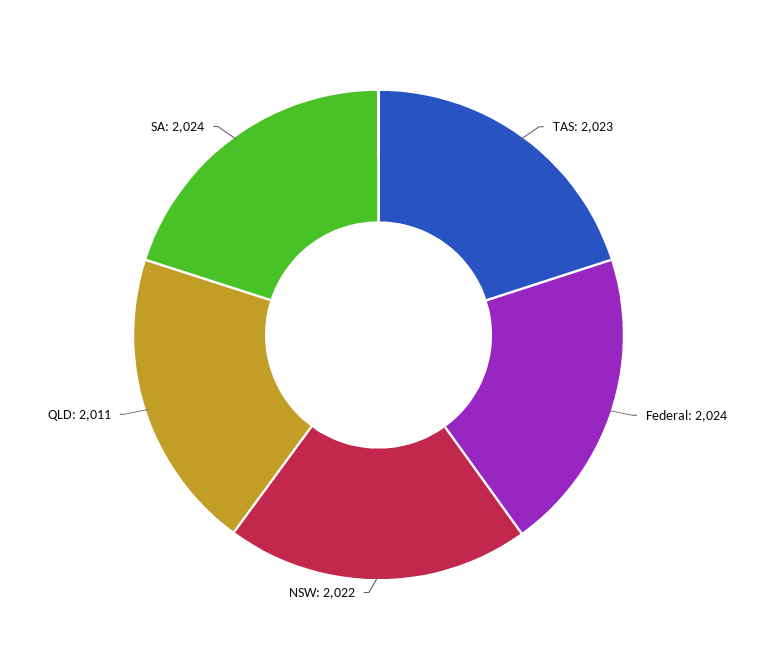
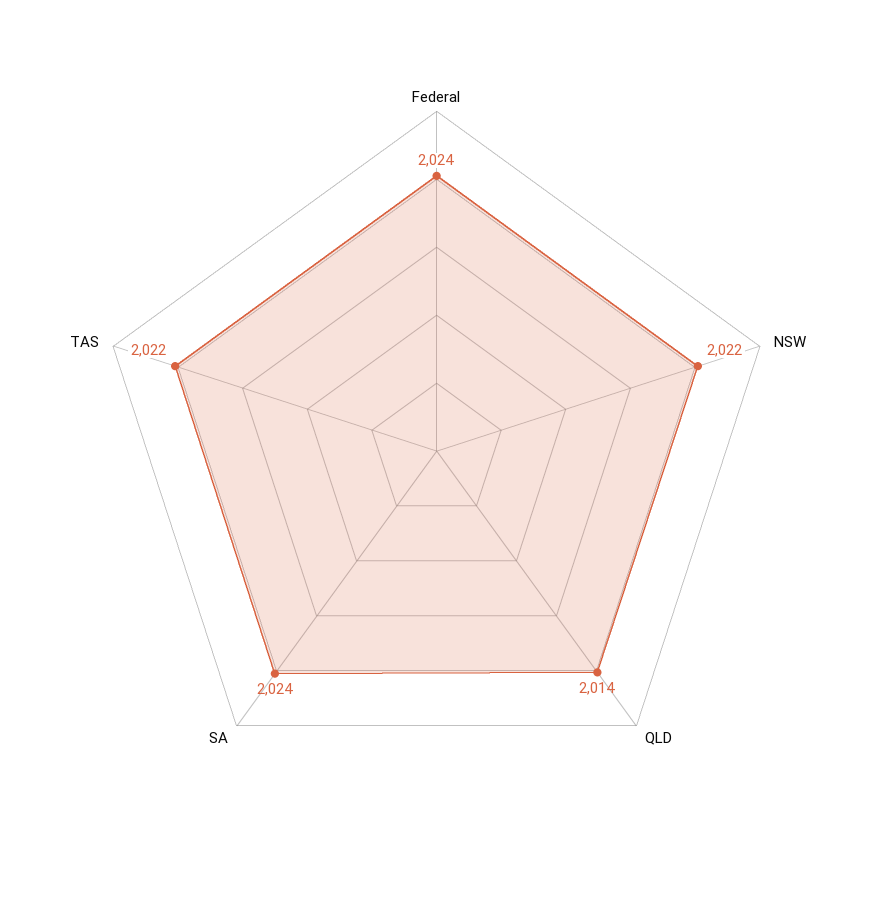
TAS: 2023 -> 2022
QLD: 2011 -> 2014

